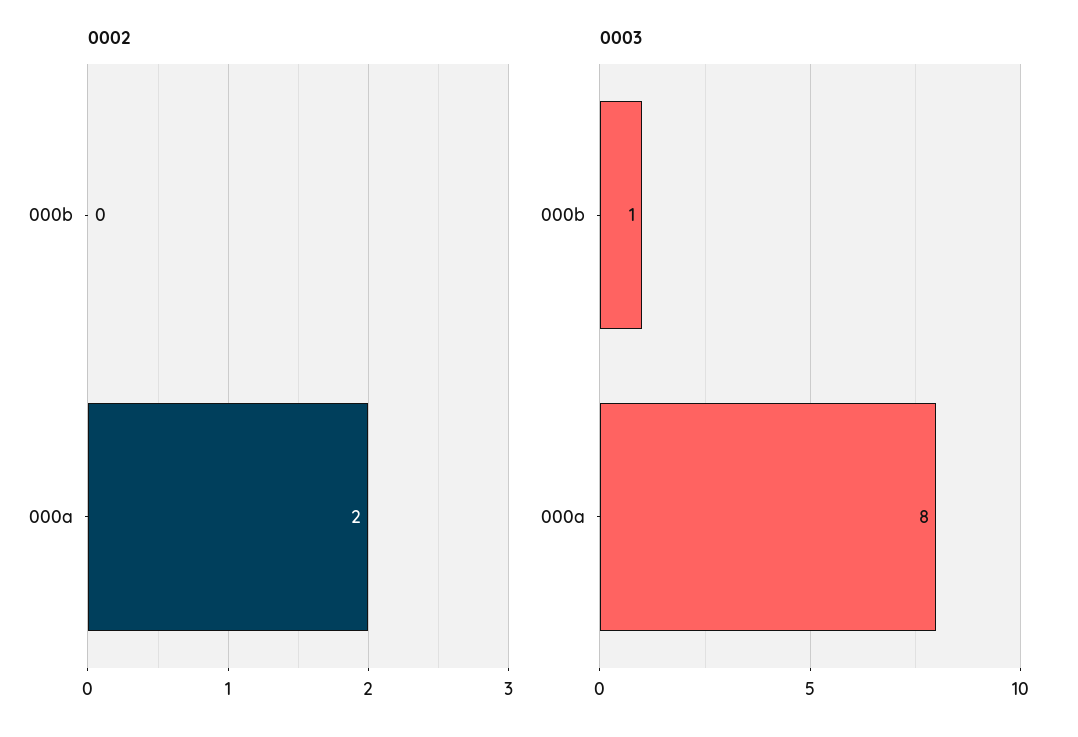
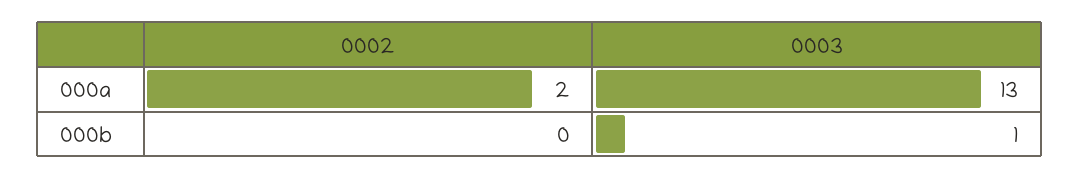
0003, 000a: 8 -> 13

